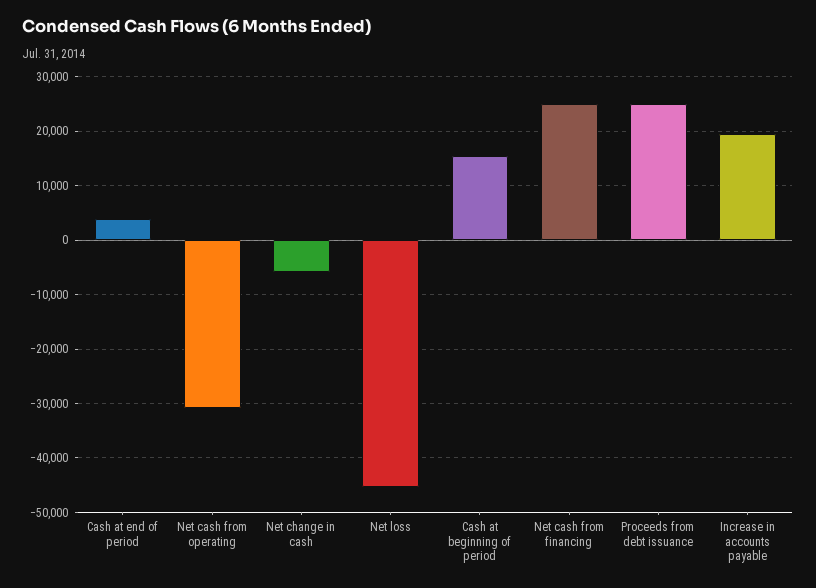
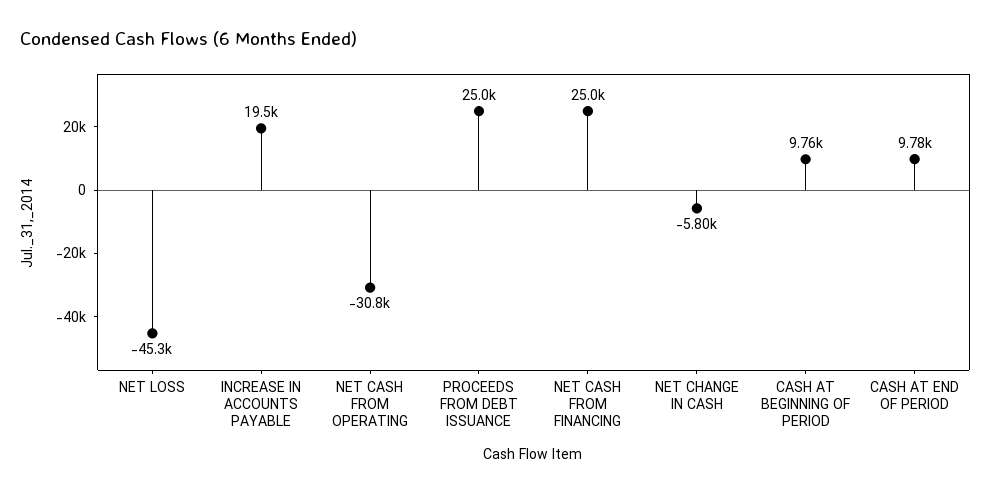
Cash at end of period: 4000 -> 9780
Cash at beginning of period: 16000 -> 9760

